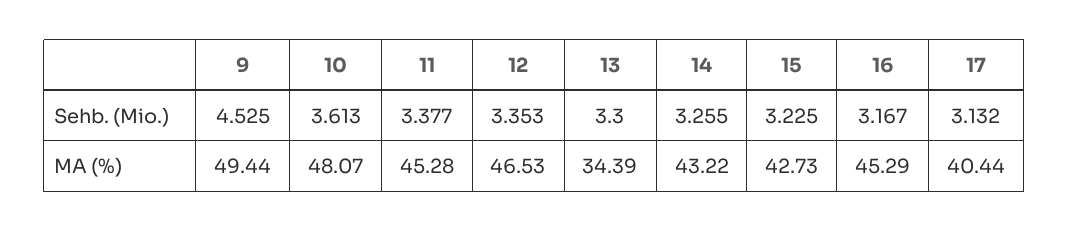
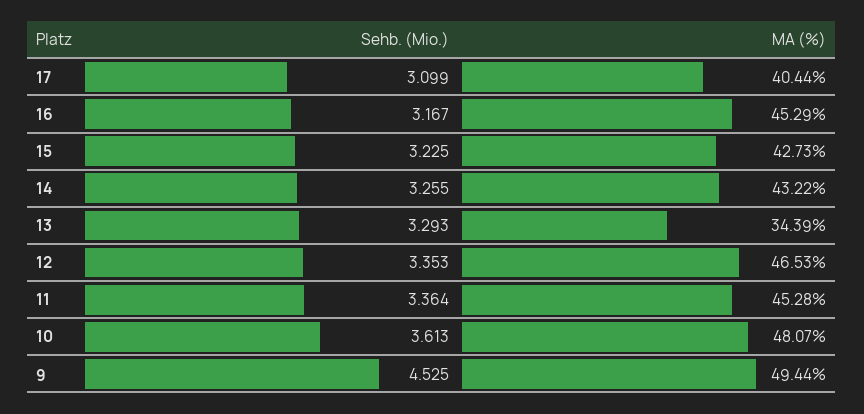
11, Sehb. (Mio.): 3.377 -> 3.364
13, Sehb. (Mio.): 3.3 -> 3.293
17, Sehb. (Mio.): 3.132 -> 3.099

